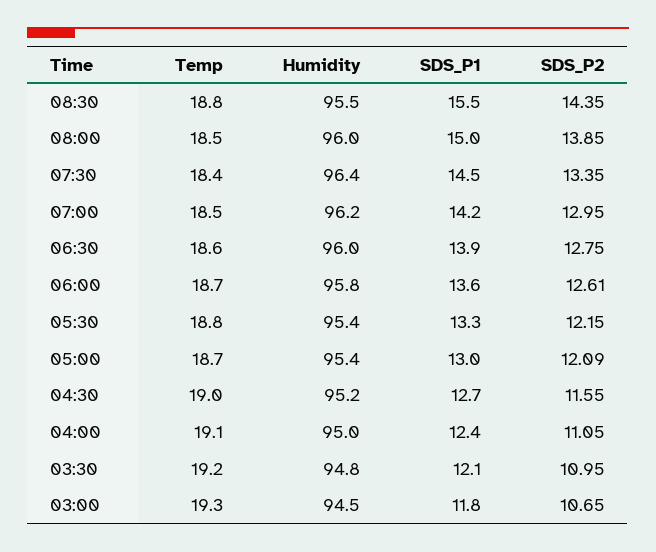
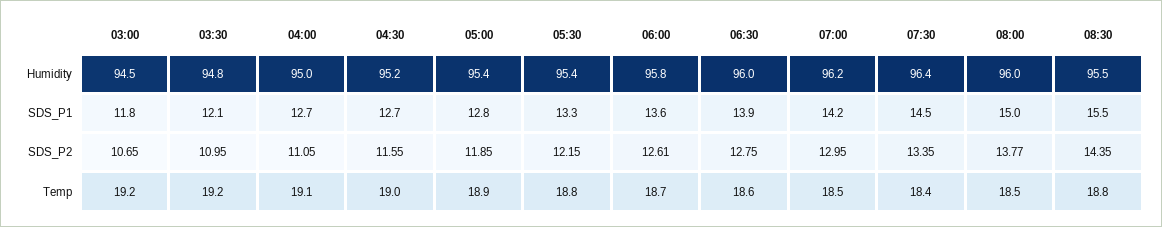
SDS_P2, 08:00: 13.85 -> 13.77
Temp, 05:00: 18.7 -> 18.9
SDS_P1, 05:00: 13 -> 12.8
SDS_P2, 05:00: 12.09 -> 11.85
SDS_P1, 04:00: 12.4 -> 12.7
Temp, 03:00: 19.3 -> 19.2

